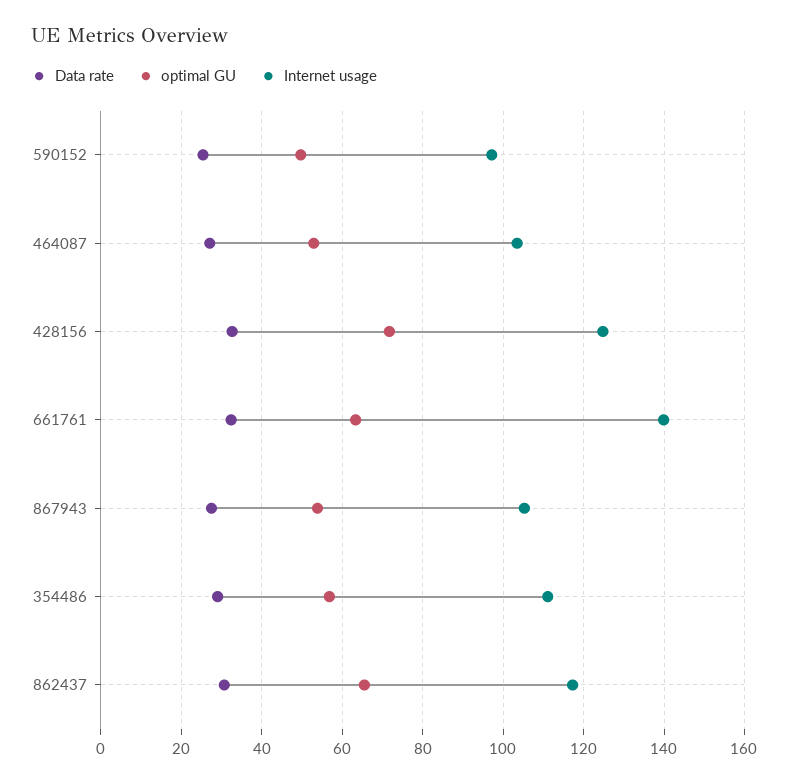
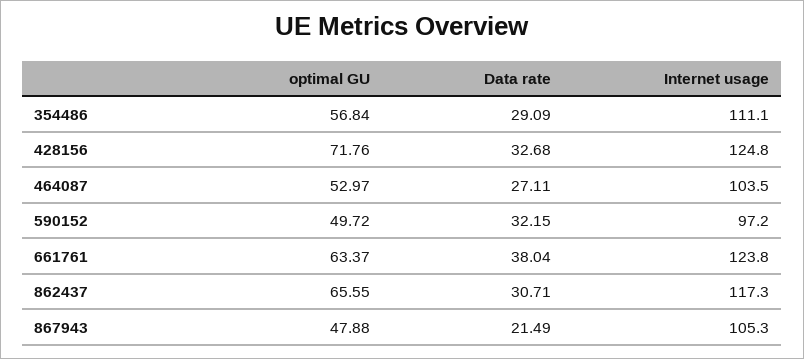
Data rate, 590152: 26 -> 32.15
Data rate, 661761: 32 -> 38.04
Internet usage, 661761: 140 -> 123.8
Data rate, 867943: 28 -> 21.49
optimal GU, 867943: 54 -> 47.88

